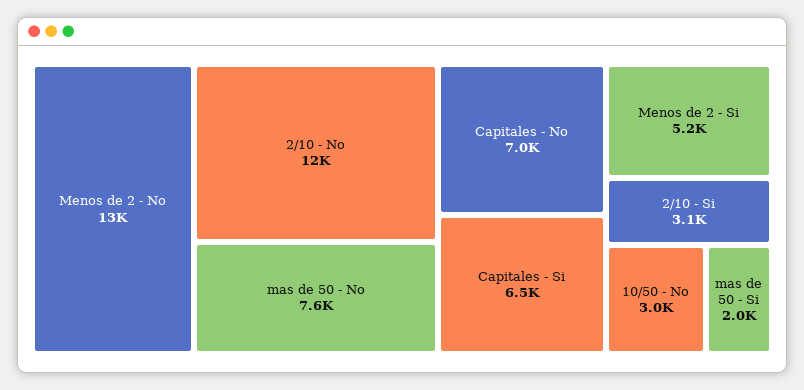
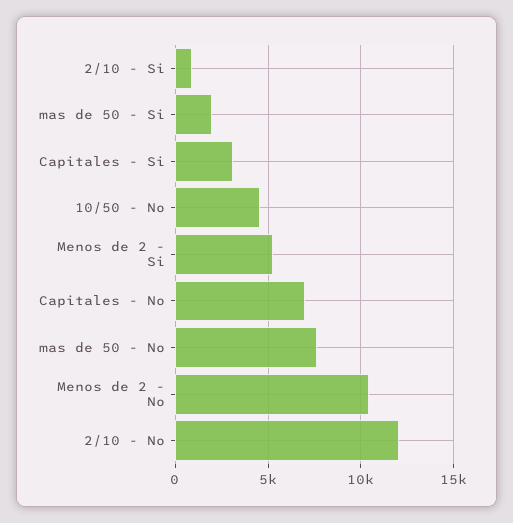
Menos de 2 - No: 13000 -> 10500
Capitales - Si: 6500 -> 3000
2/10 - Si: 3100 -> 1000
10/50 - No: 3000 -> 4500

